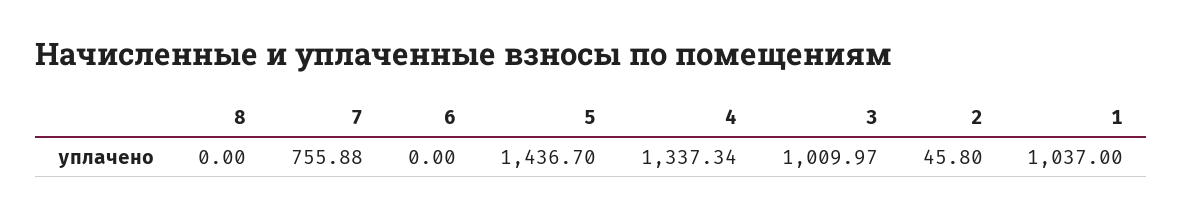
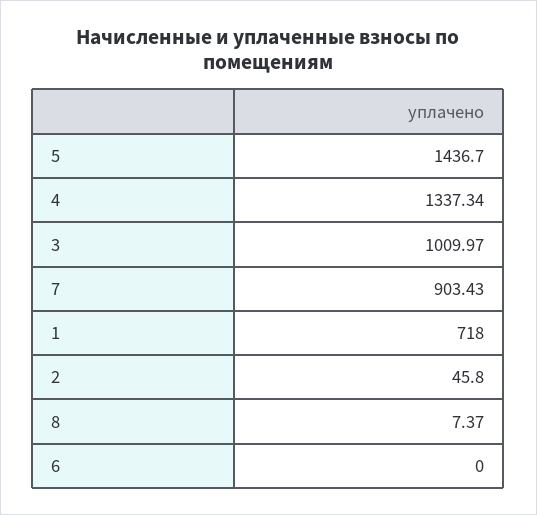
8: 0 -> 7.37
7: 755.88 -> 903.43
1: 1037 -> 718

